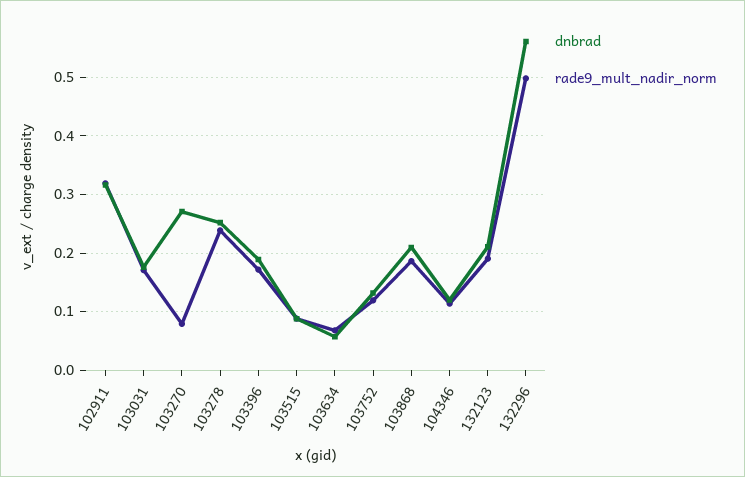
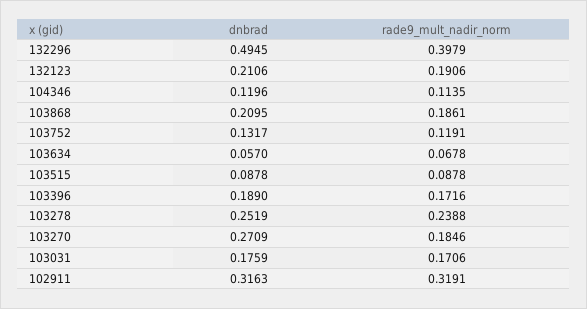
rade9_mult_nadir_norm, 103270: 0.08 -> 0.1846
dnbrad, 132296: 0.56 -> 0.4945
rade9_mult_nadir_norm, 132296: 0.5 -> 0.3979

